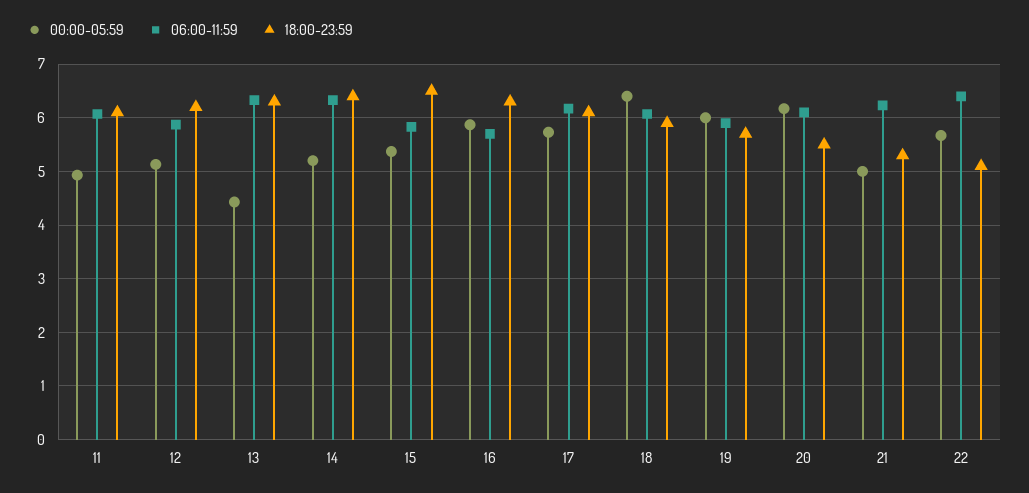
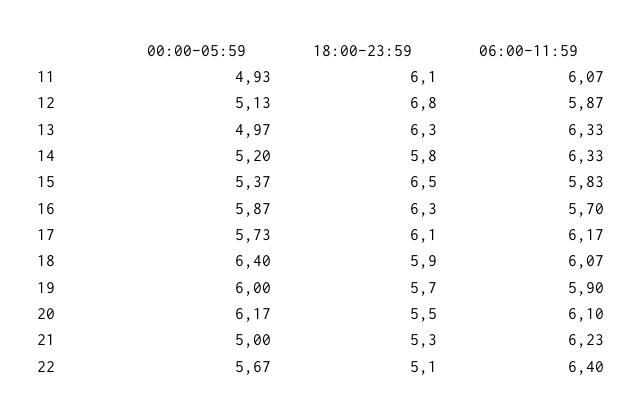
18:00-23:59, 12: 6.2 -> 6.8
00:00-05:59, 13: 4.4 -> 4.97
18:00-23:59, 14: 6.4 -> 5.8

